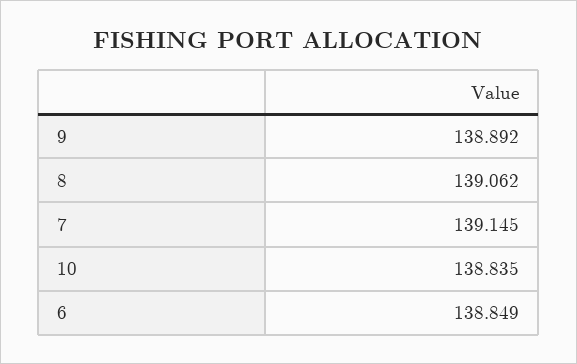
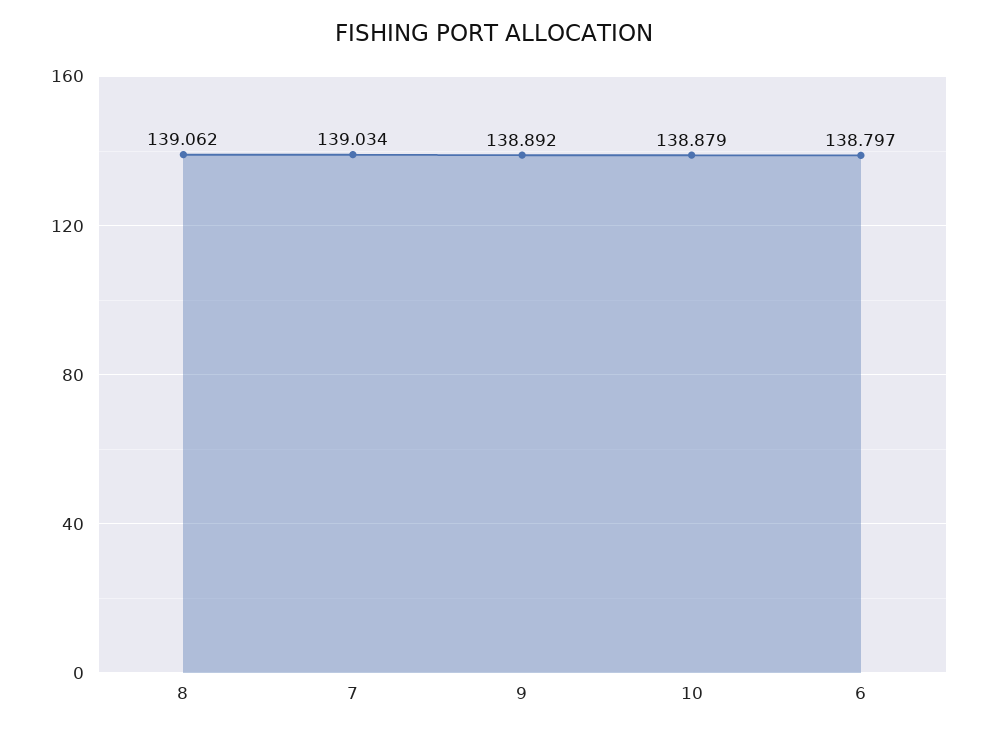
7: 139.145 -> 139.034
10: 138.835 -> 138.879
6: 138.849 -> 138.797

